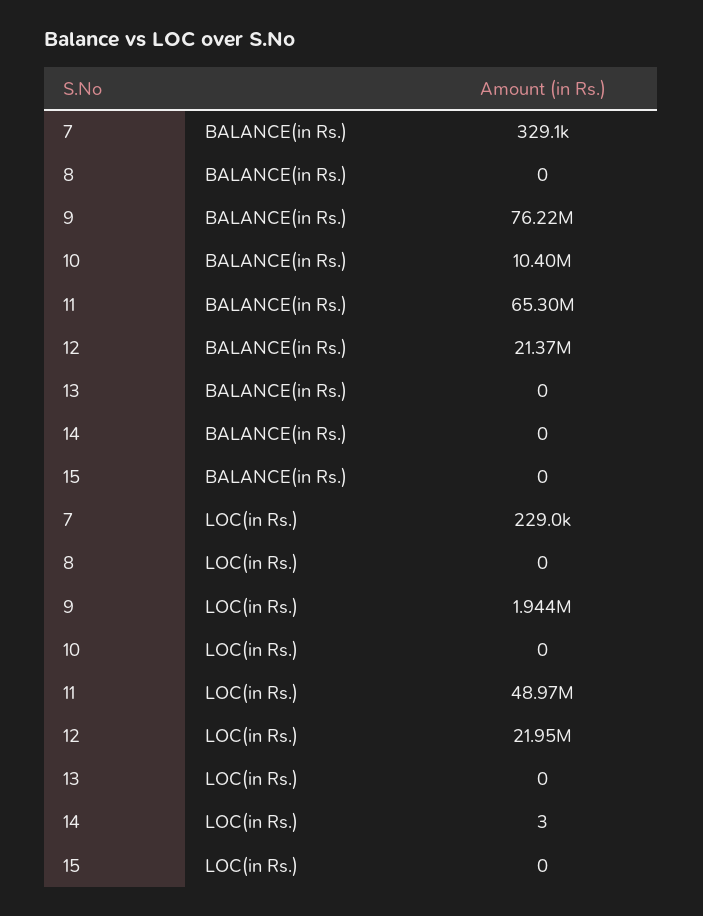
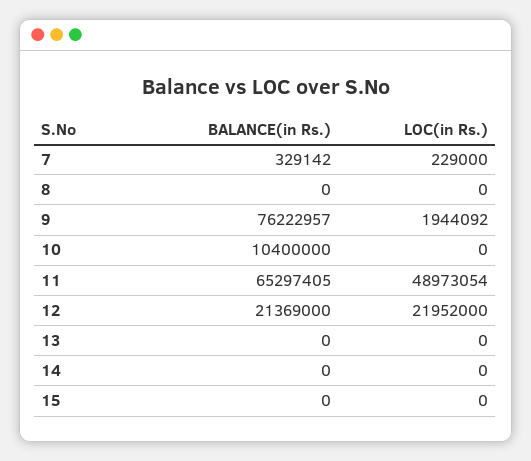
14, LOC(in Rs.): 3 -> 0

